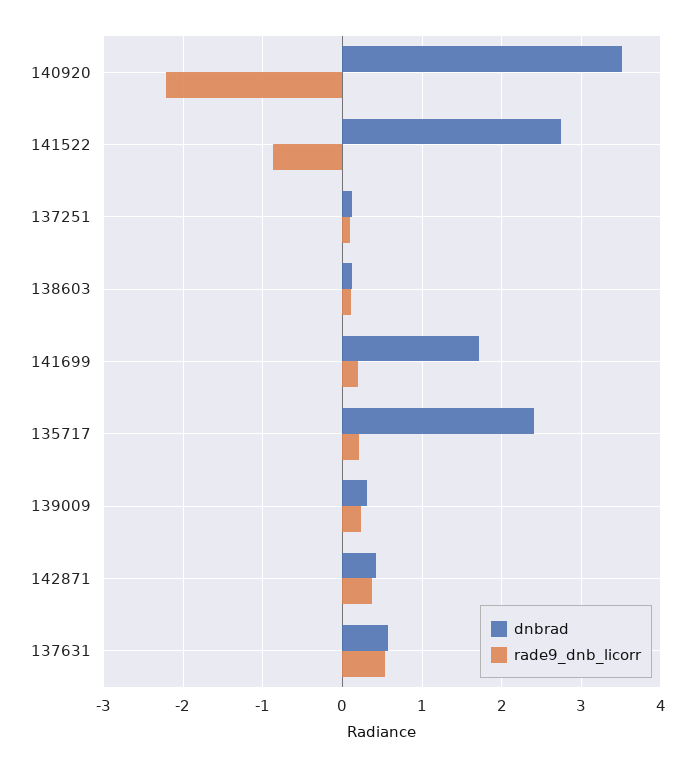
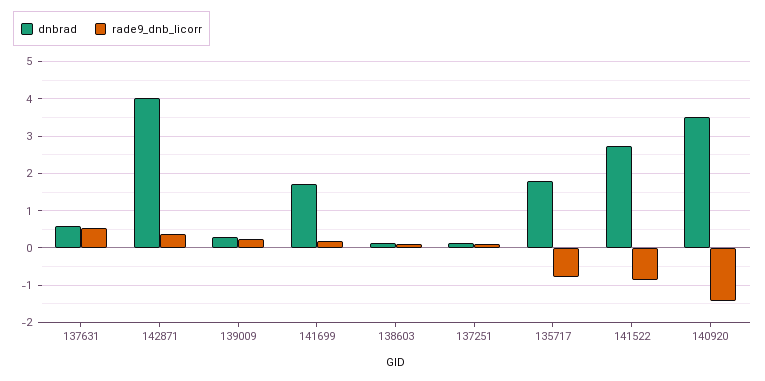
rade9_dnb_licorr, 140920: -2.2 -> -1.4
dnbrad, 135717: 2.4 -> 1.8
rade9_dnb_licorr, 135717: 0.2 -> -0.8
dnbrad, 142871: 0.4 -> 4

